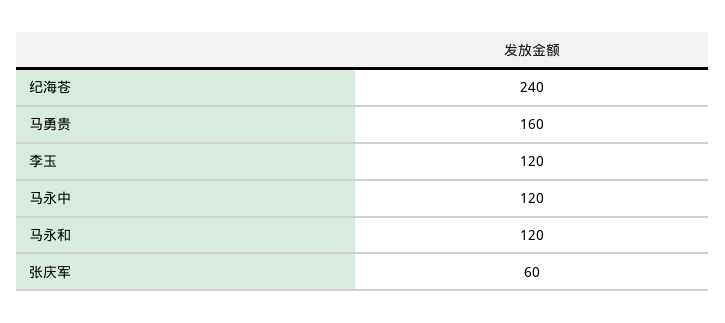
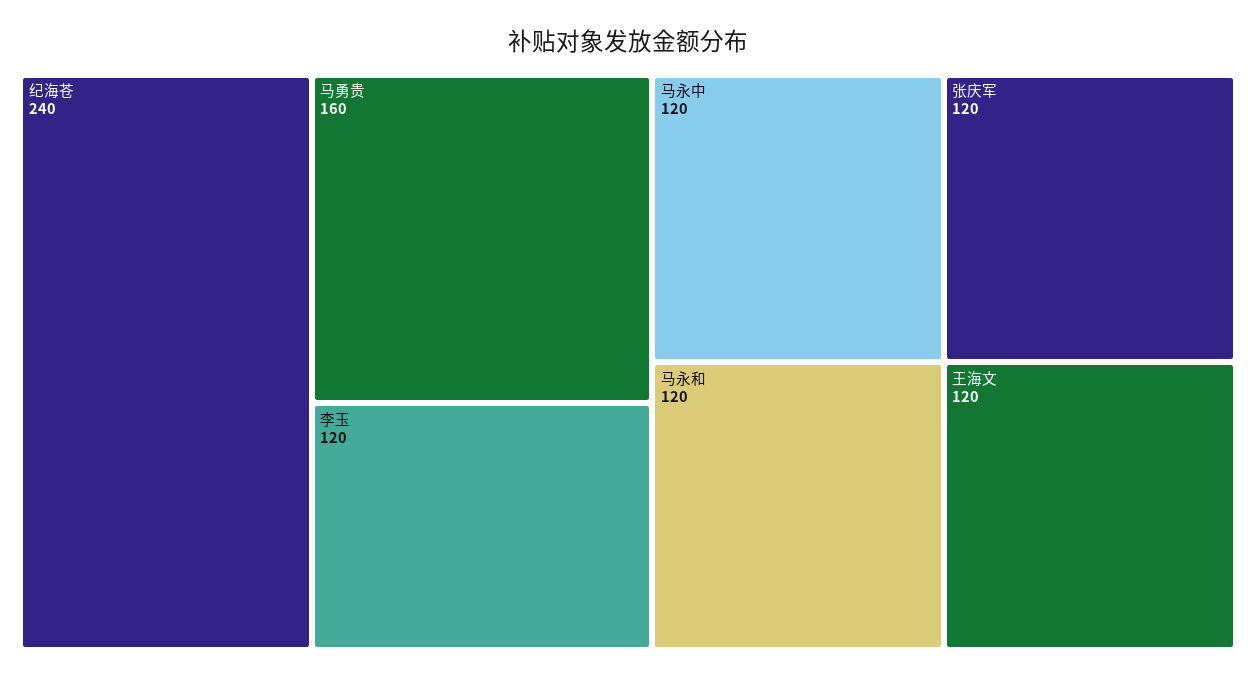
张庆军: 60 -> 120
王海文: none -> 120

